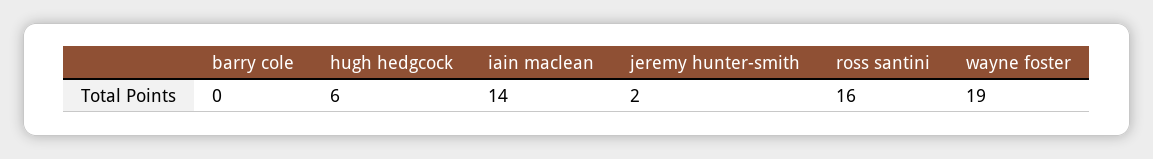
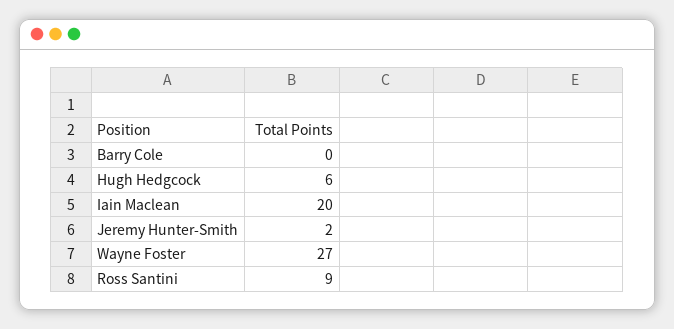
iain maclean: 14 -> 20
ross santini: 16 -> 9
wayne foster: 19 -> 27

